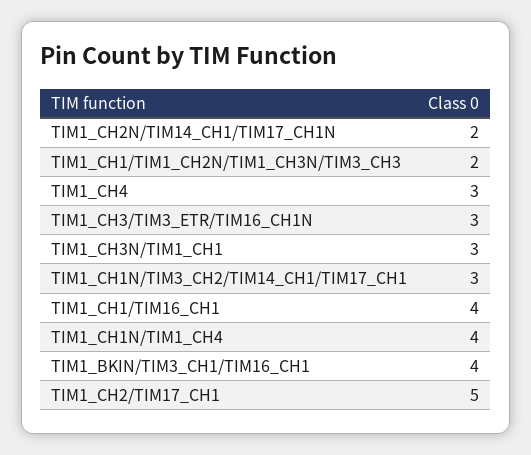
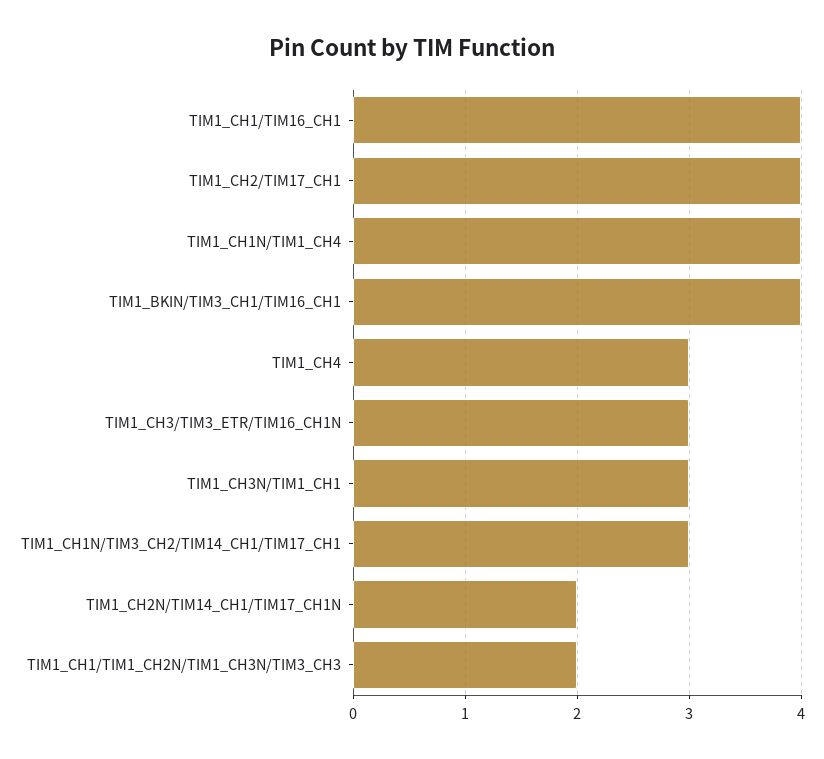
TIM1_CH2/TIM17_CH1: 5 -> 4

